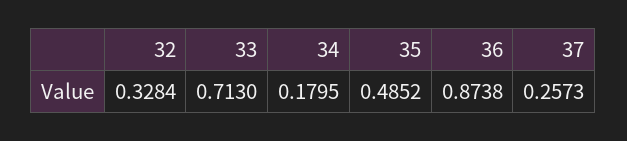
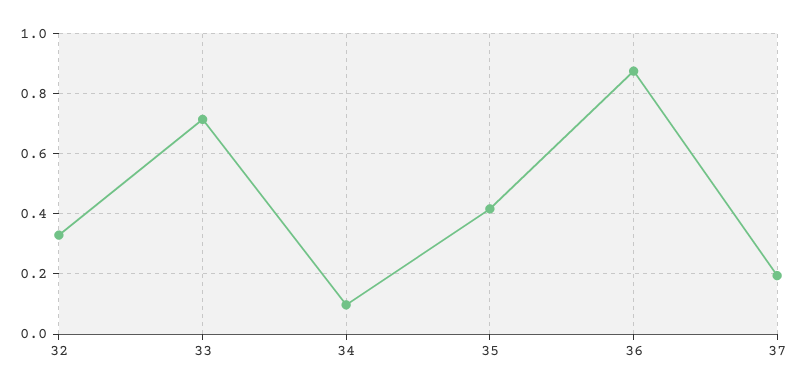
34: 0.1795 -> 0.1
35: 0.4852 -> 0.42
37: 0.2573 -> 0.2

